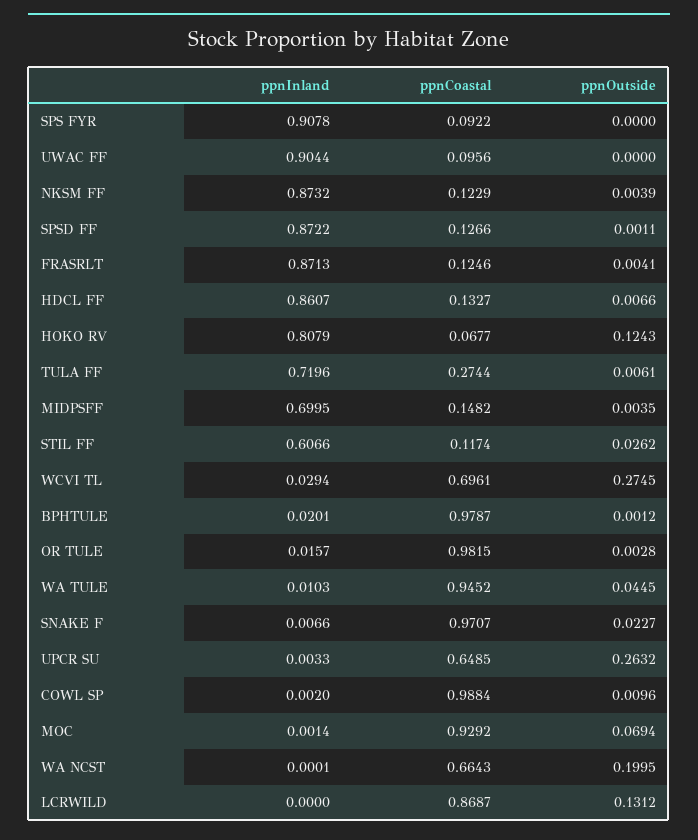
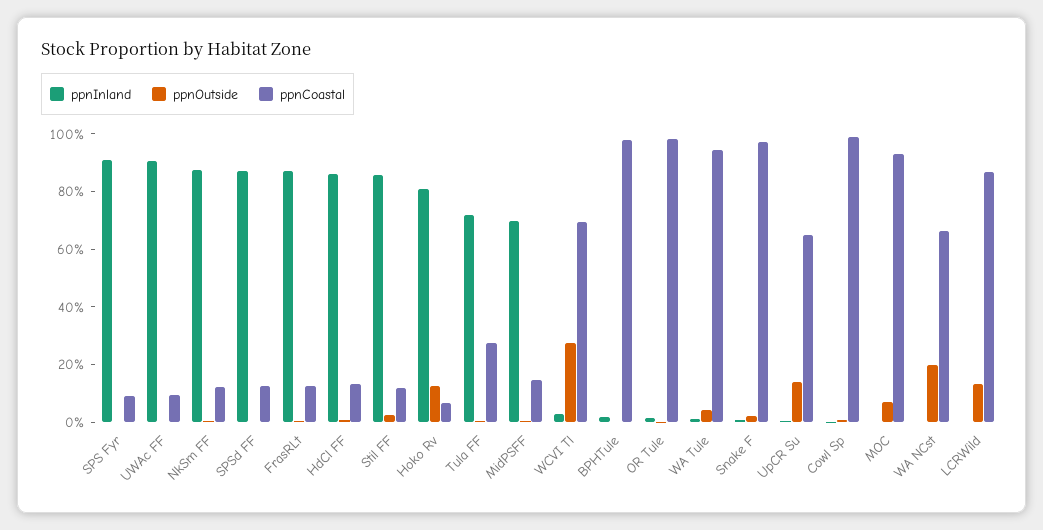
ppnInland, STIL FF: 0.6066 -> 0.85
ppnOutside, UPCR SU: 0.2632 -> 0.15

